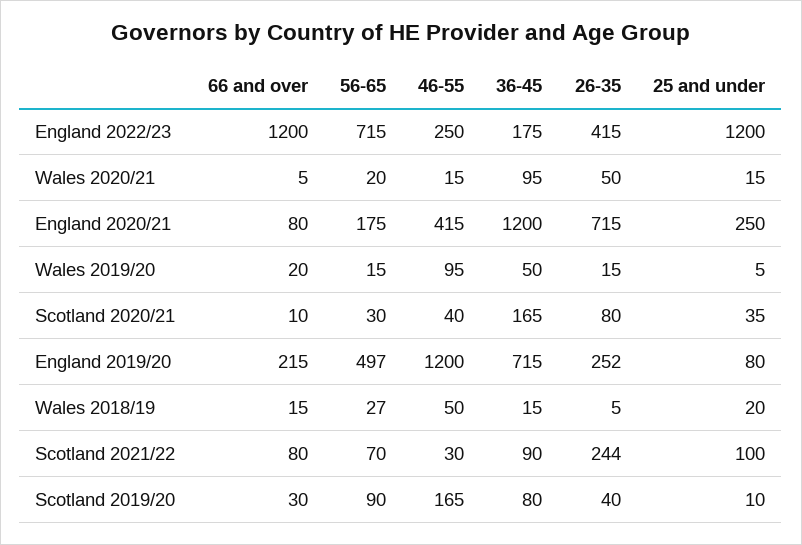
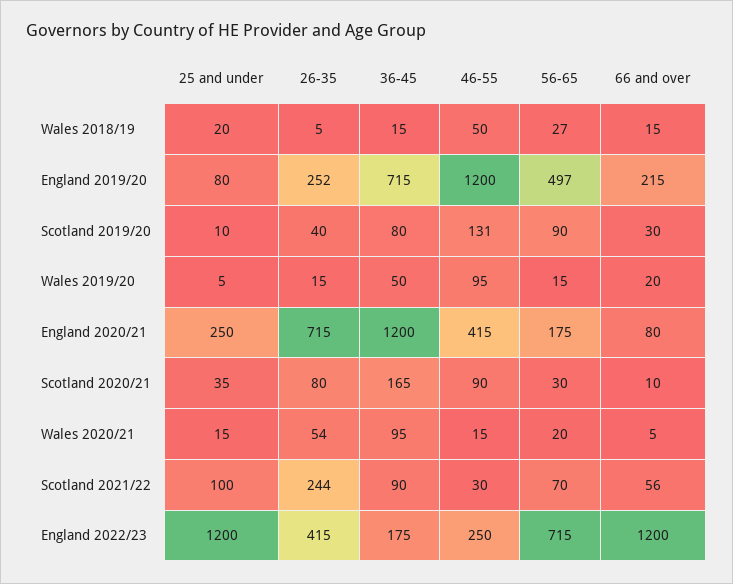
26-35, Wales 2020/21: 50 -> 54
46-55, Scotland 2020/21: 40 -> 90
66 and over, Scotland 2021/22: 80 -> 56
46-55, Scotland 2019/20: 165 -> 131

